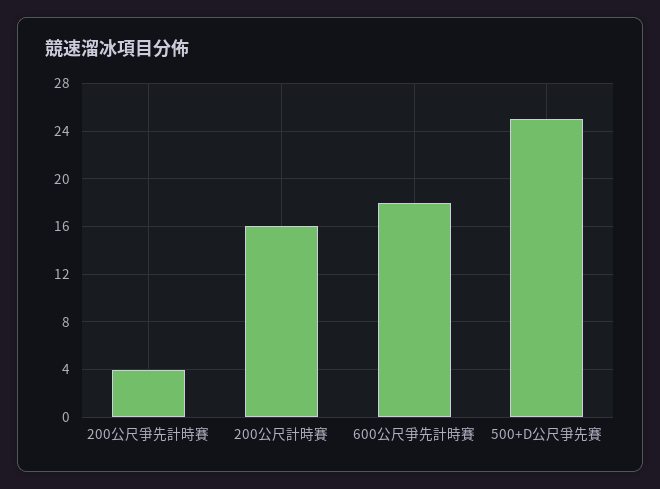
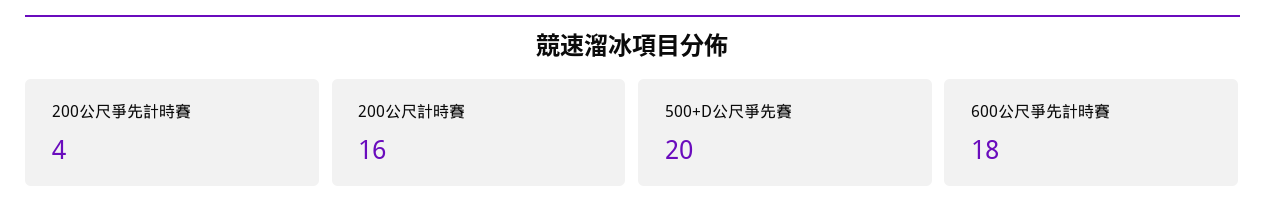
500+D公尺爭先賽: 25 -> 20

